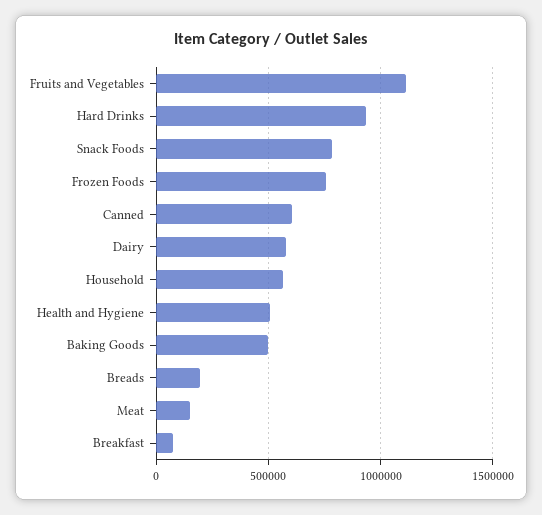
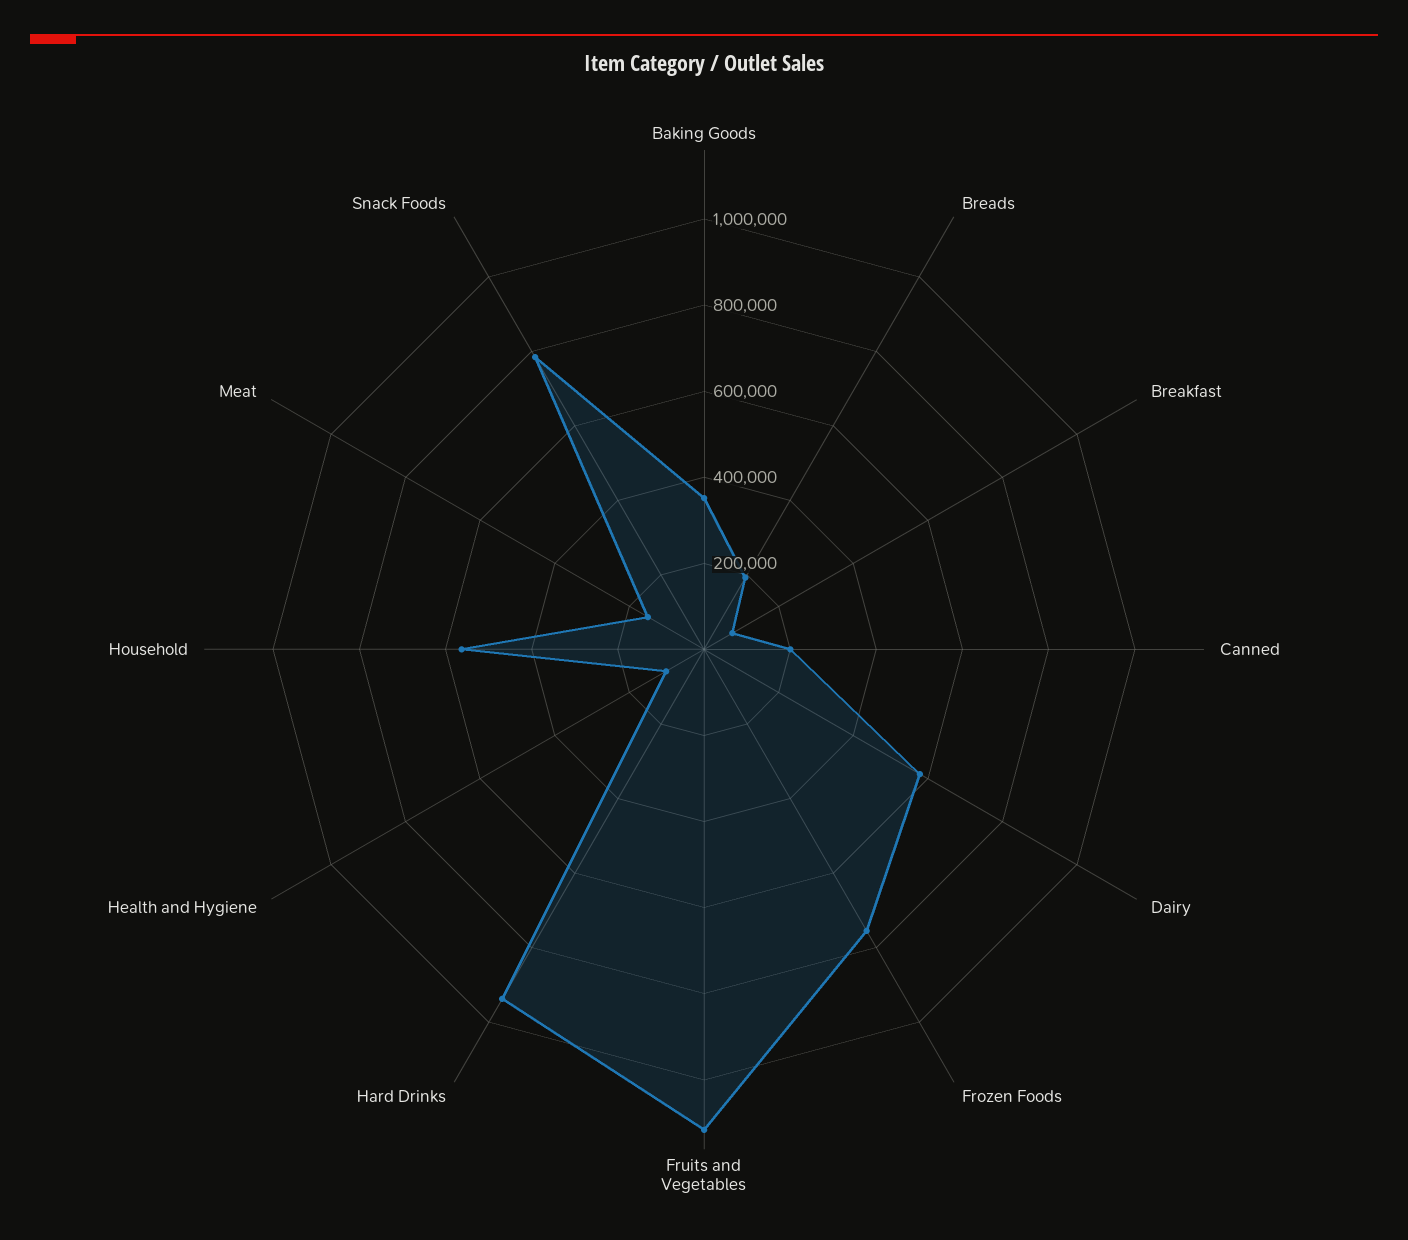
Canned: 600000 -> 200000
Health and Hygiene: 500000 -> 100000
Baking Goods: 500000 -> 350000

